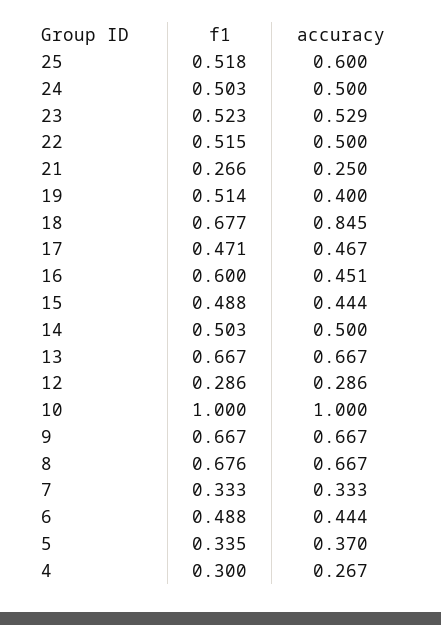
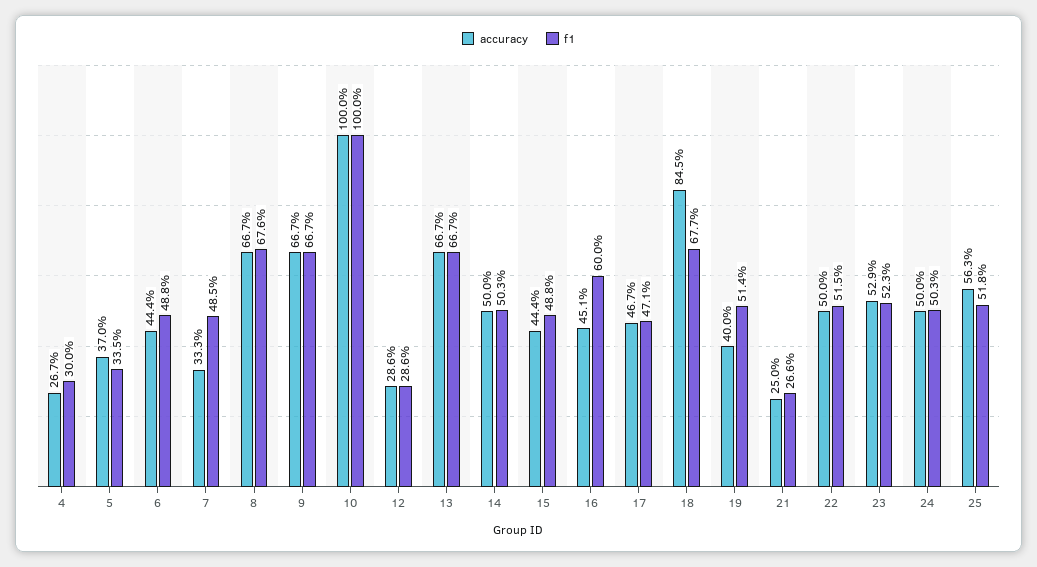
accuracy, 25: 0.6 -> 0.563
f1, 7: 0.333 -> 0.485

